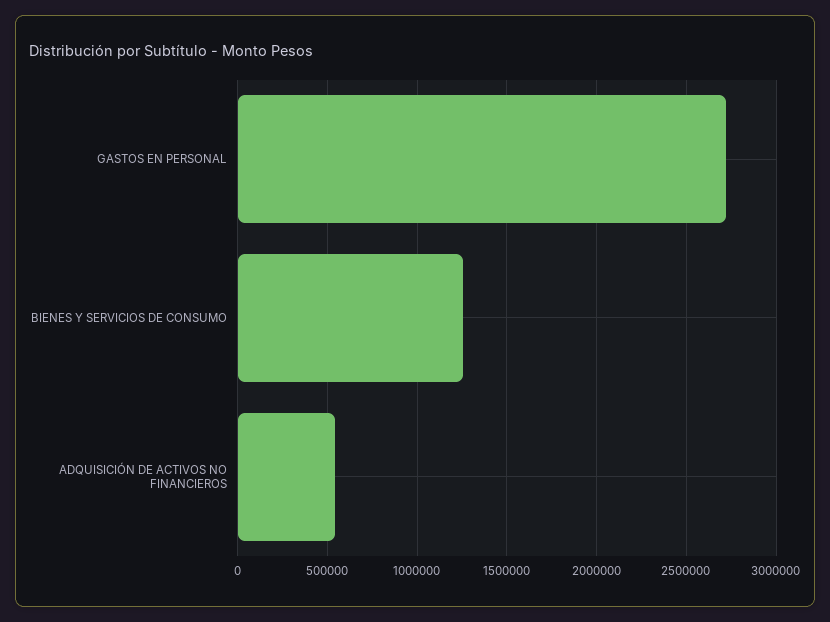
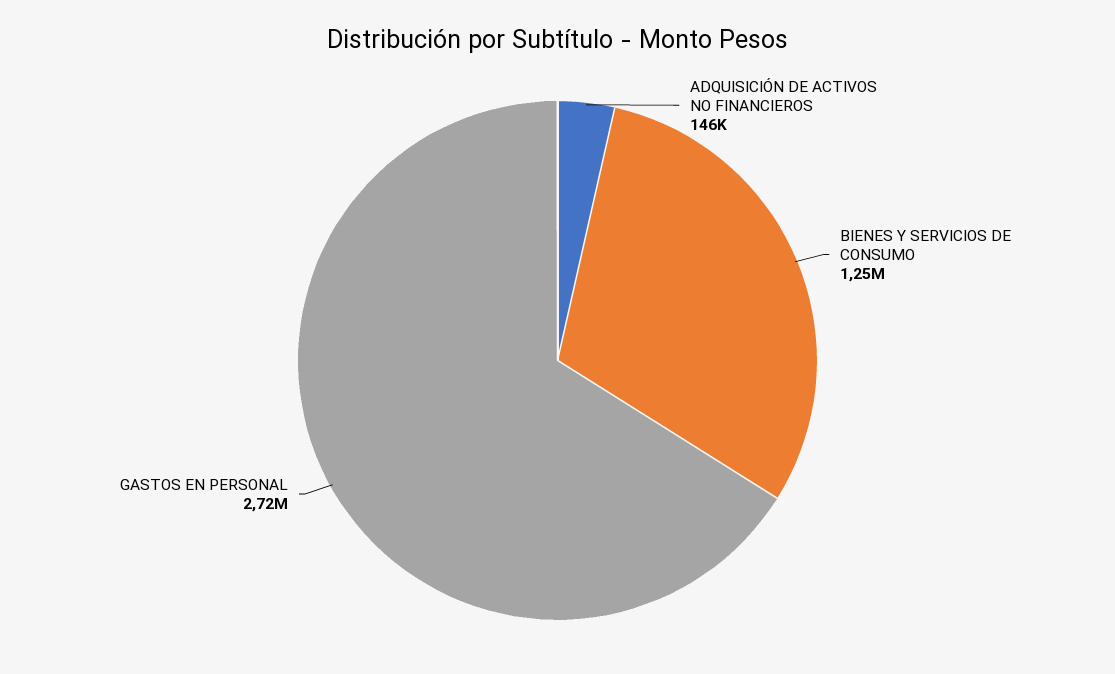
ADQUISICIÓN DE ACTIVOS NO FINANCIEROS: 550000 -> 146000

